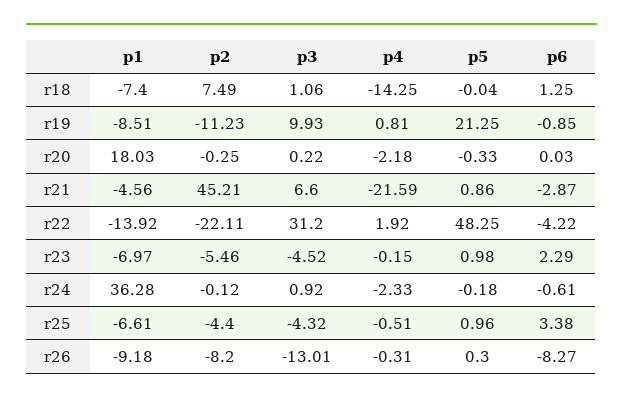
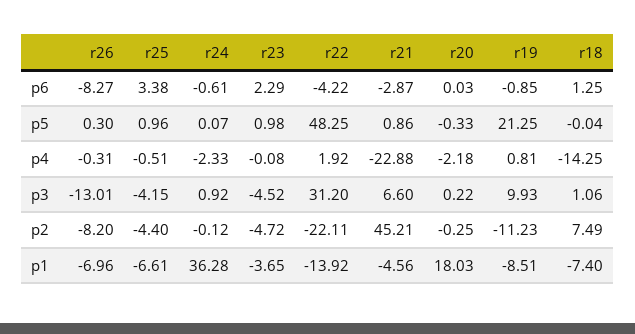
p4, r21: -21.59 -> -22.88
p1, r23: -6.97 -> -3.65
p2, r23: -5.46 -> -4.72
p4, r23: -0.15 -> -0.08
p5, r24: -0.18 -> 0.07
p3, r25: -4.32 -> -4.15
p1, r26: -9.18 -> -6.96

